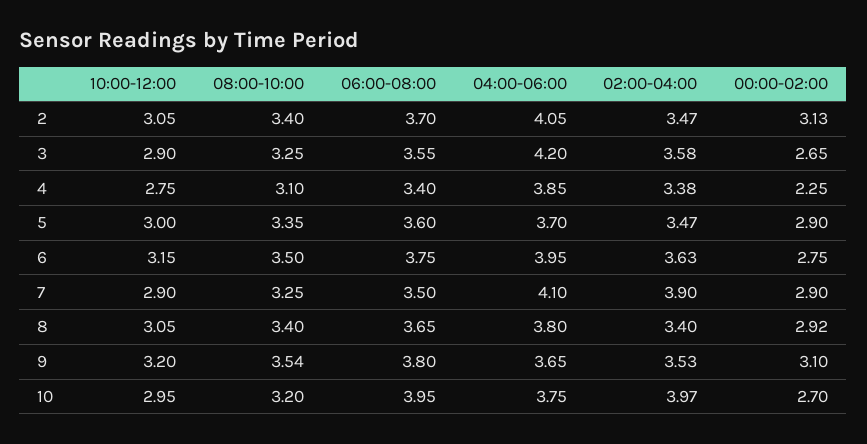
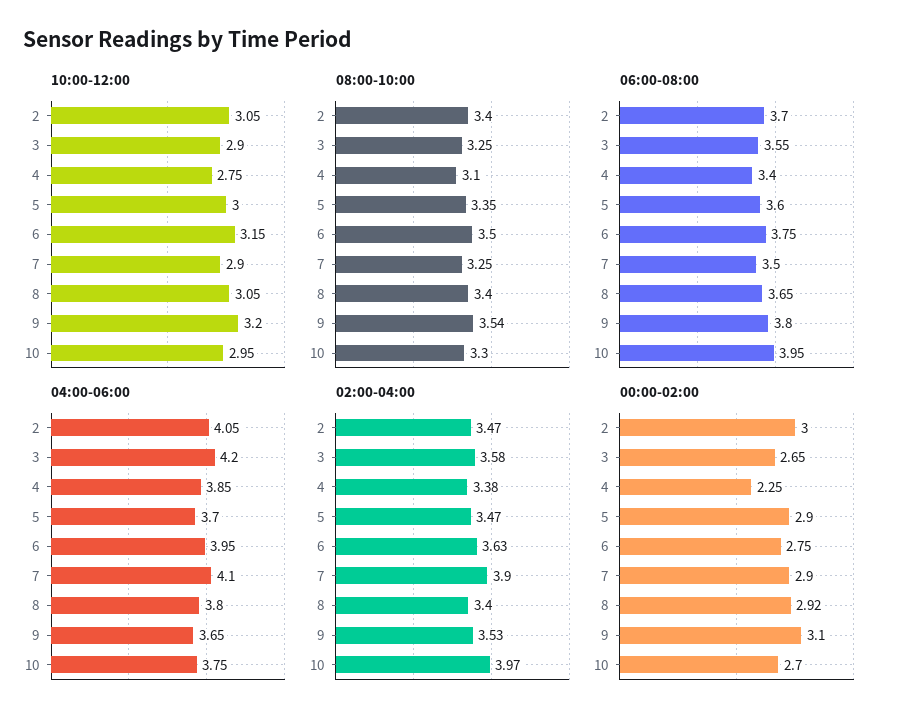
00:00-02:00, 2: 3.13 -> 3
08:00-10:00, 10: 3.2 -> 3.3

